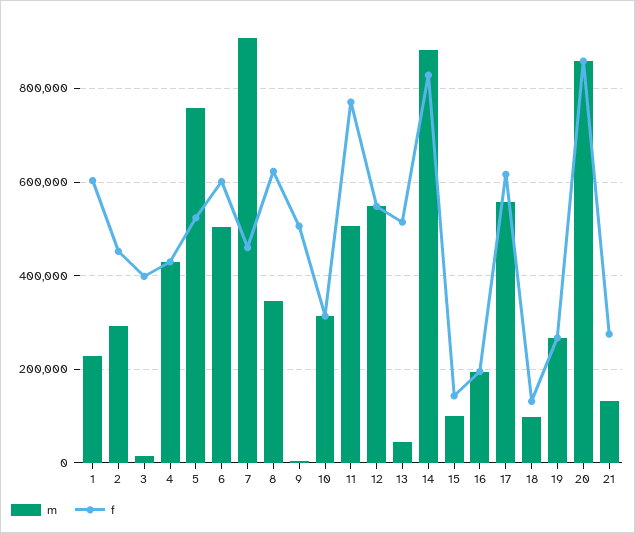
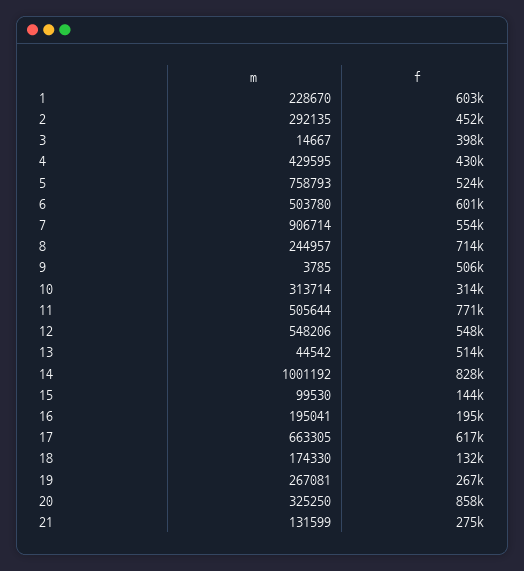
f, 7: 460000 -> 554000
m, 8: 340000 -> 244957
f, 8: 620000 -> 714000
m, 14: 880000 -> 1001192
m, 17: 560000 -> 663305
m, 18: 100000 -> 174330
m, 20: 860000 -> 325250

